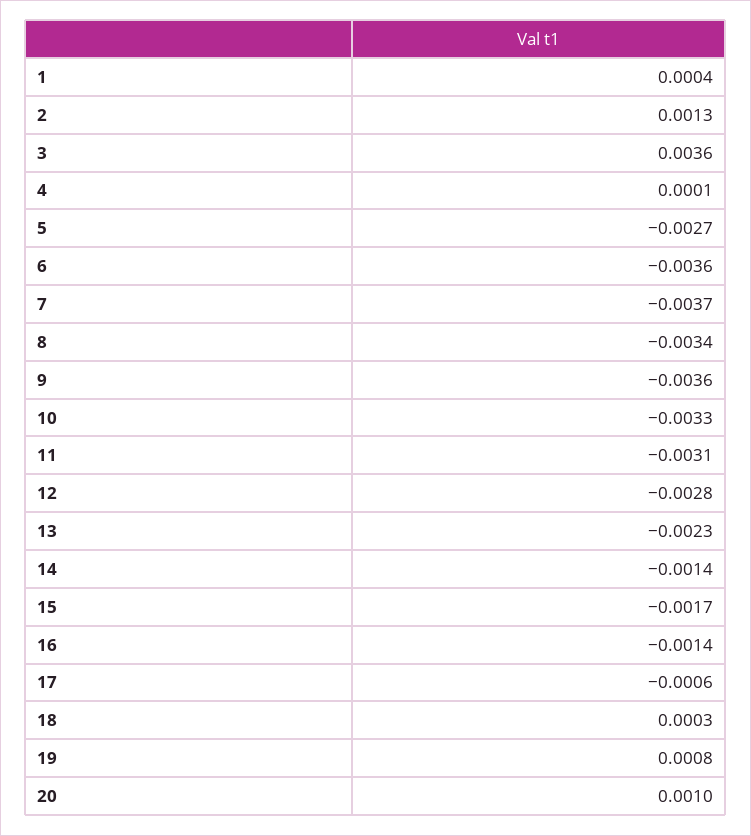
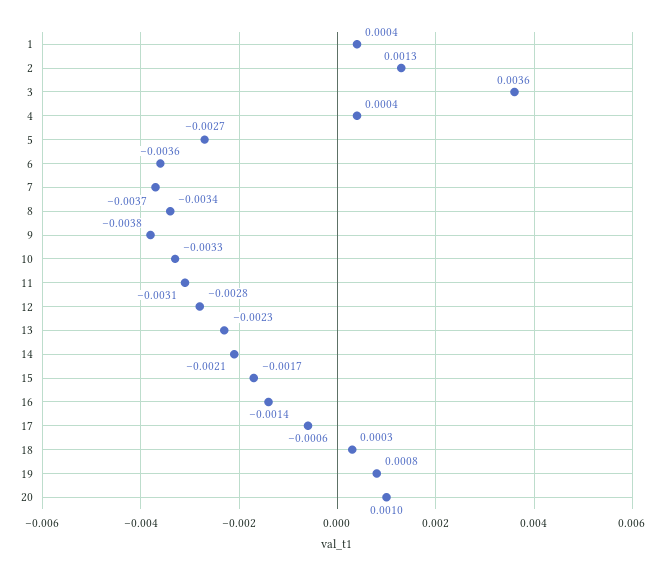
4: 0.0001 -> 0.0004
9: -0.0036 -> -0.0038
14: -0.0014 -> -0.0021

